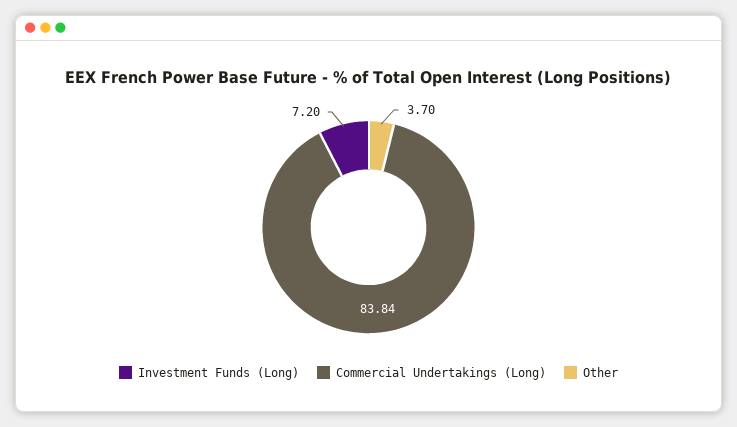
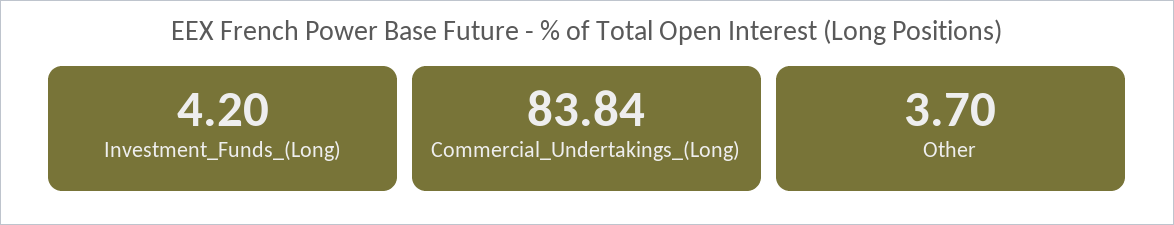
Investment Funds (Long): 7.2 -> 4.2

